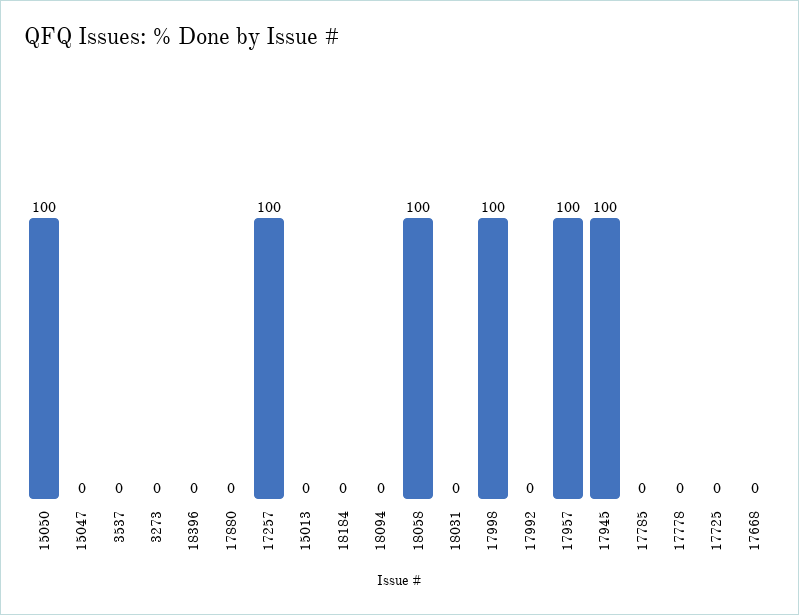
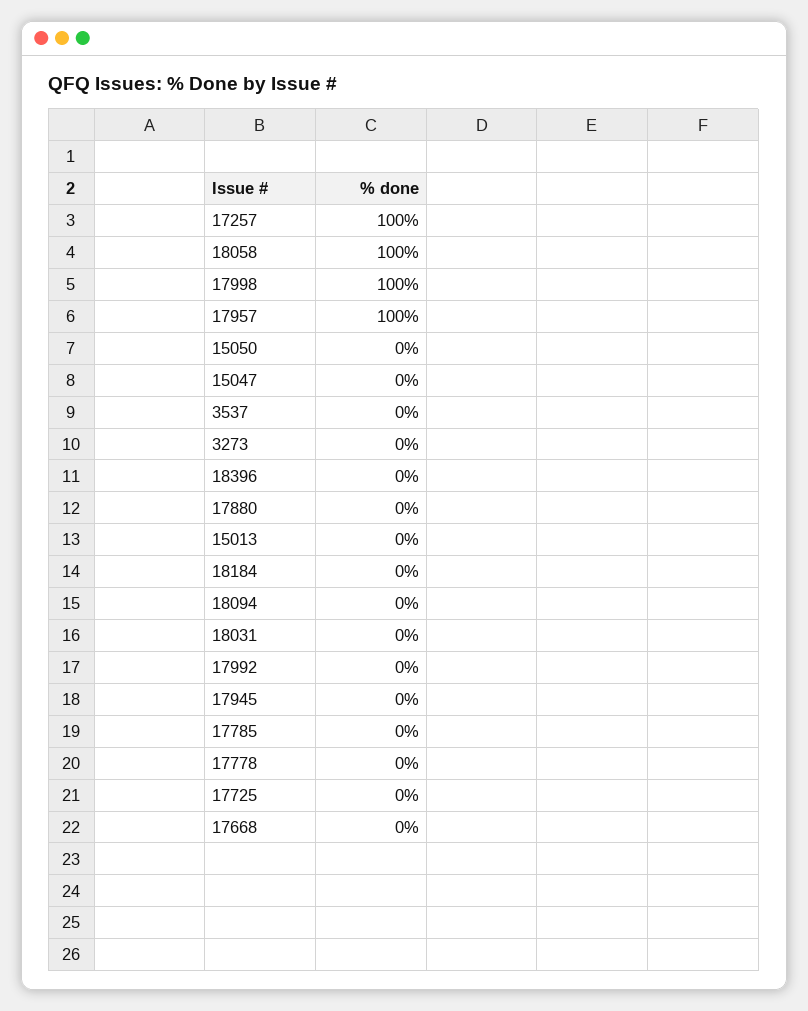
15050: 100 -> 0
17945: 100 -> 0

